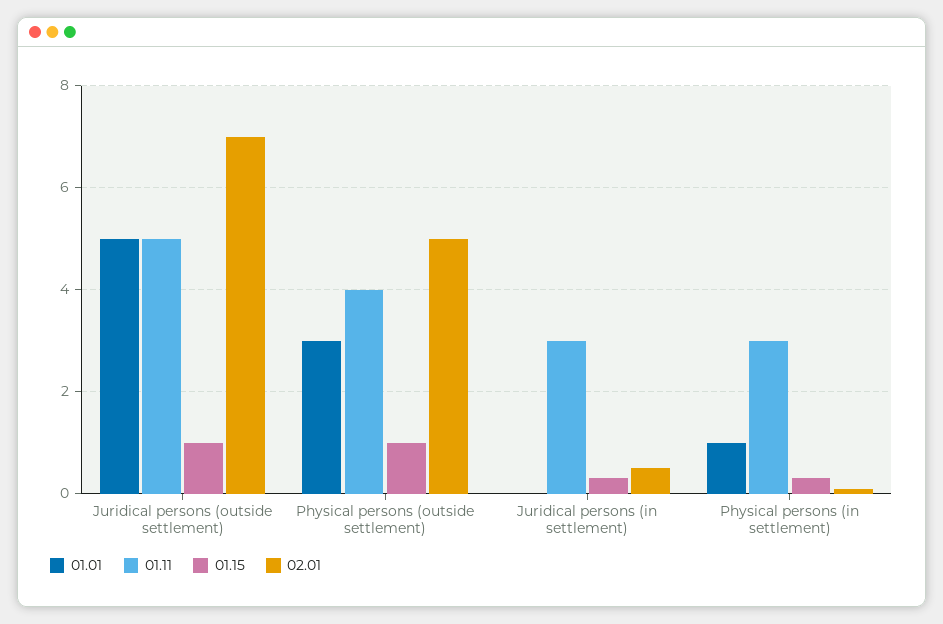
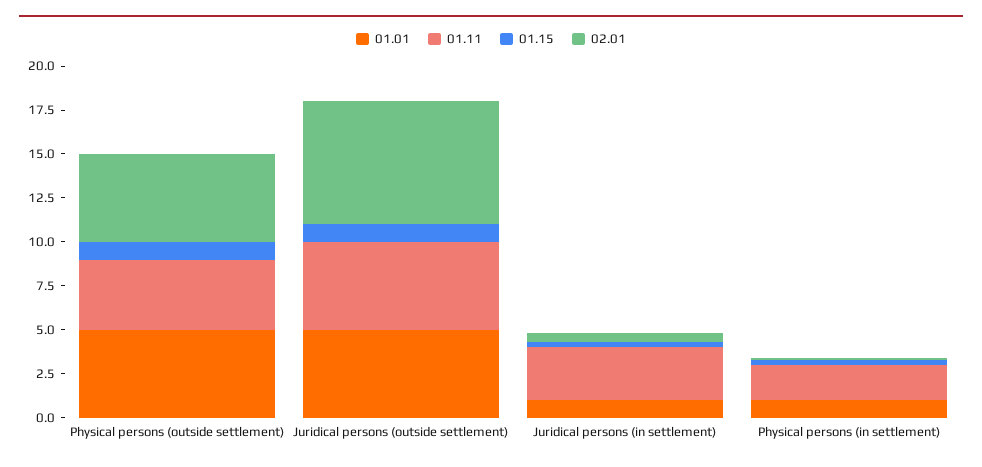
01.01, Physical persons (outside settlement): 3 -> 5
01.01, Juridical persons (in settlement): 0 -> 1
01.11, Physical persons (in settlement): 3 -> 2

